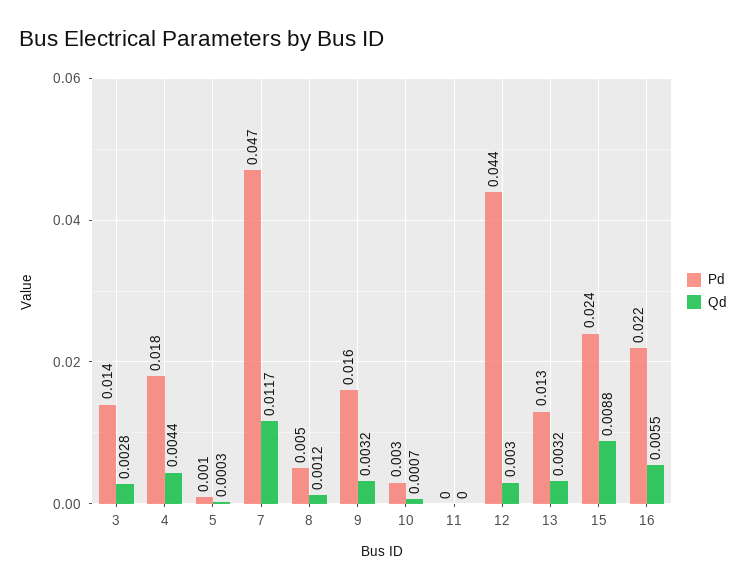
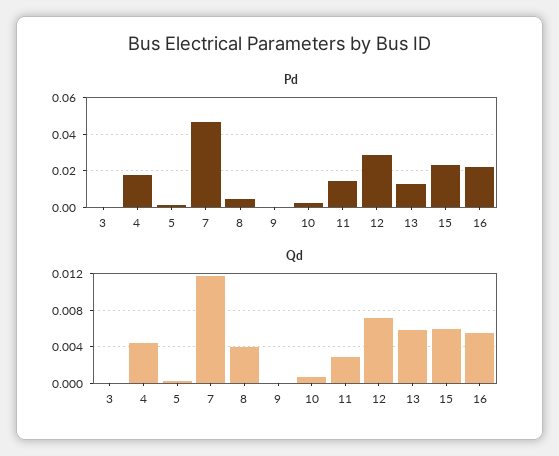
Pd, 3: 0.014 -> 0
Qd, 3: 0.0028 -> 0
Qd, 8: 0.0012 -> 0.004
Pd, 9: 0.016 -> 0
Qd, 9: 0.0032 -> 0
Pd, 11: 0 -> 0.015
Qd, 11: 0 -> 0.003
Pd, 12: 0.044 -> 0.03
Qd, 12: 0.003 -> 0.007
Qd, 13: 0.0032 -> 0.006
Qd, 15: 0.0088 -> 0.006

